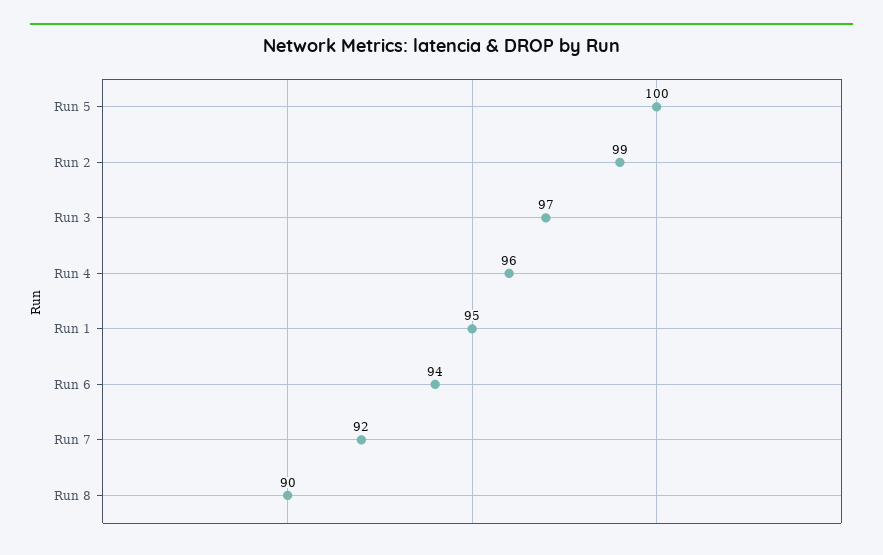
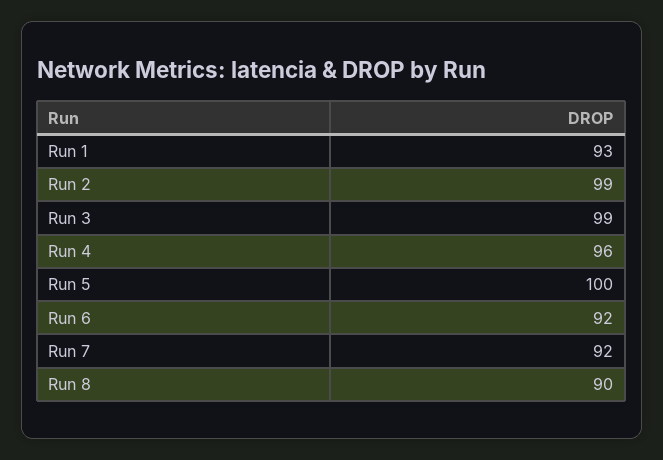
Run 3: 97 -> 99
Run 1: 95 -> 93
Run 6: 94 -> 92

